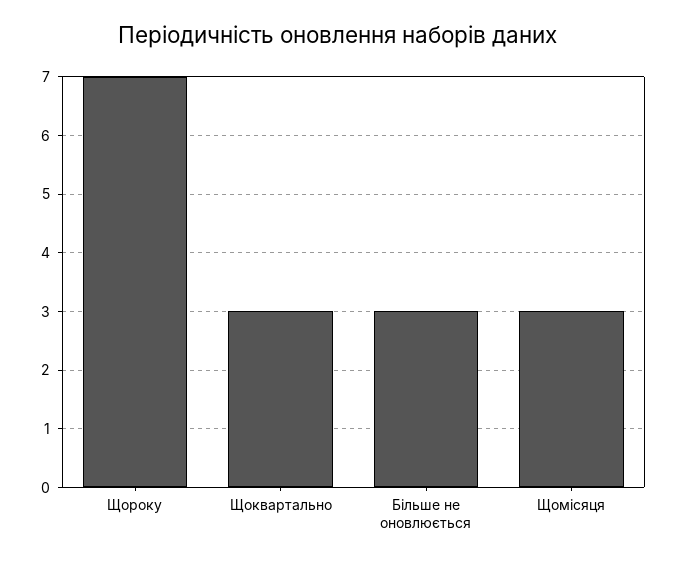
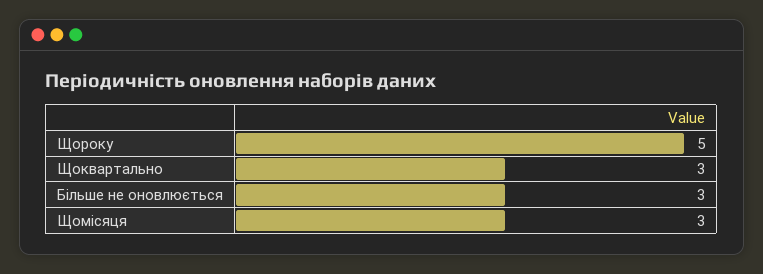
Щороку: 7 -> 5

